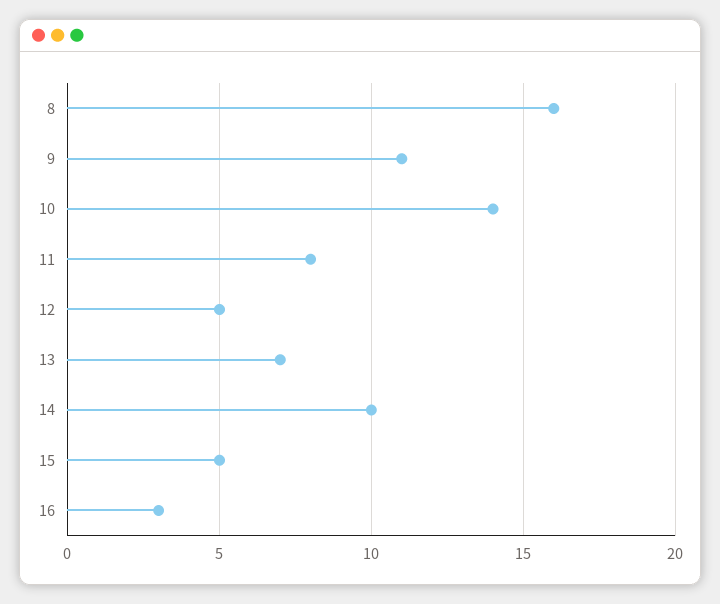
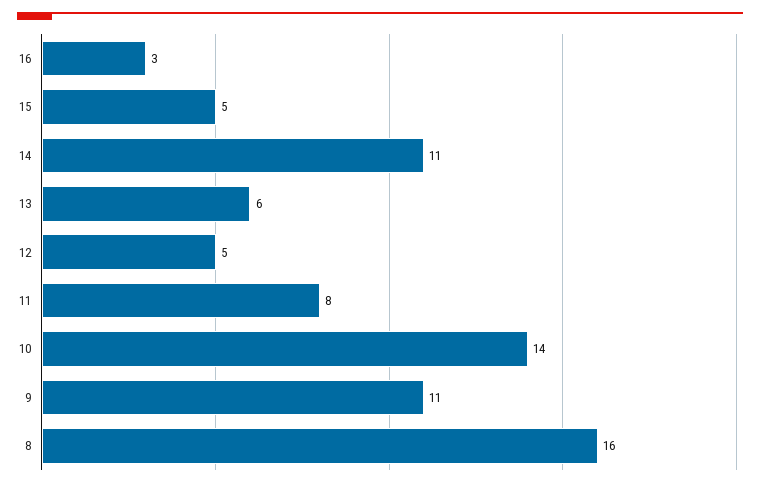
13: 7 -> 6
14: 10 -> 11

